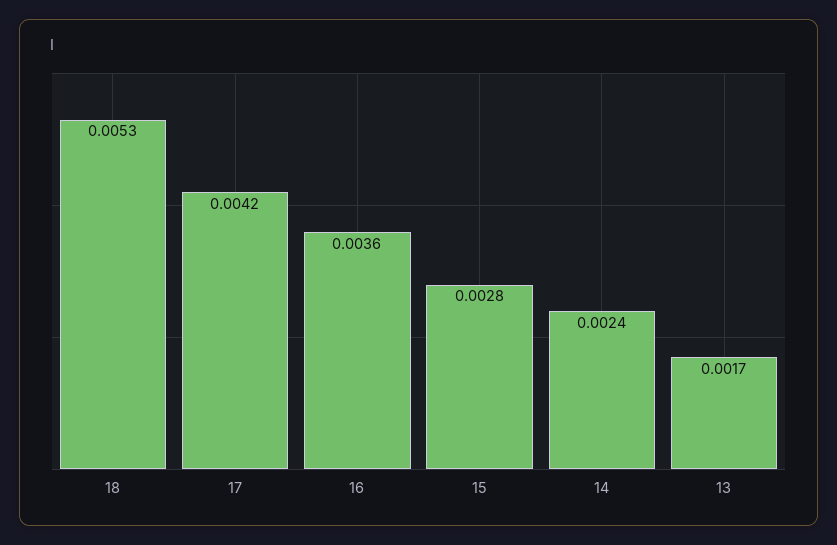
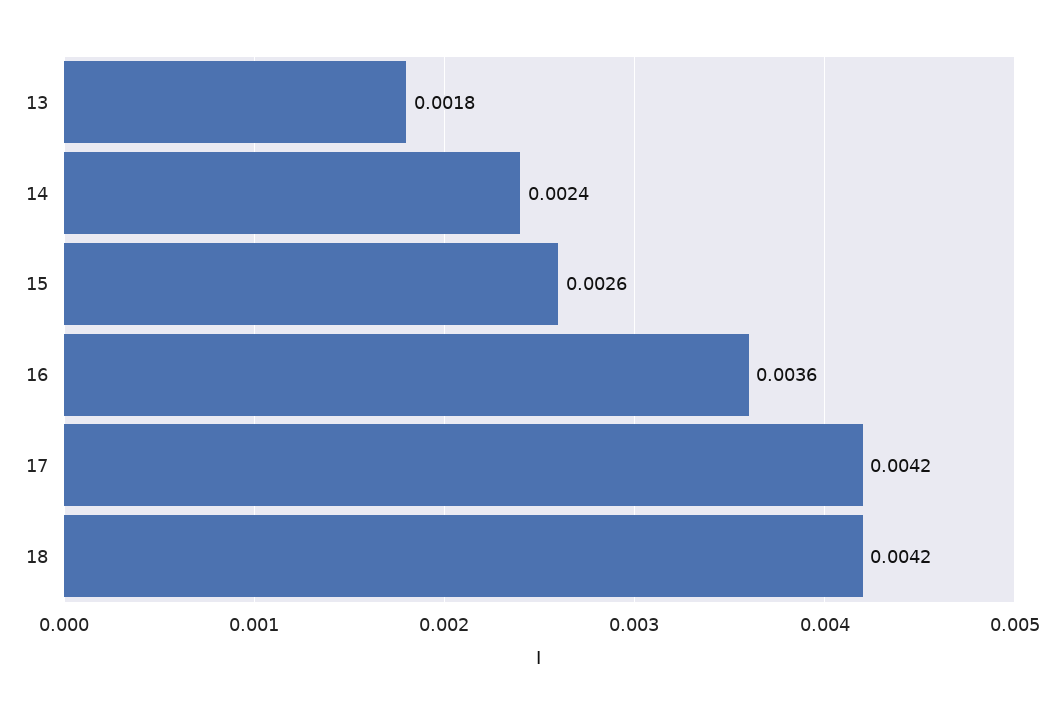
18: 0.0053 -> 0.0042
15: 0.0028 -> 0.0026
13: 0.0017 -> 0.0018

